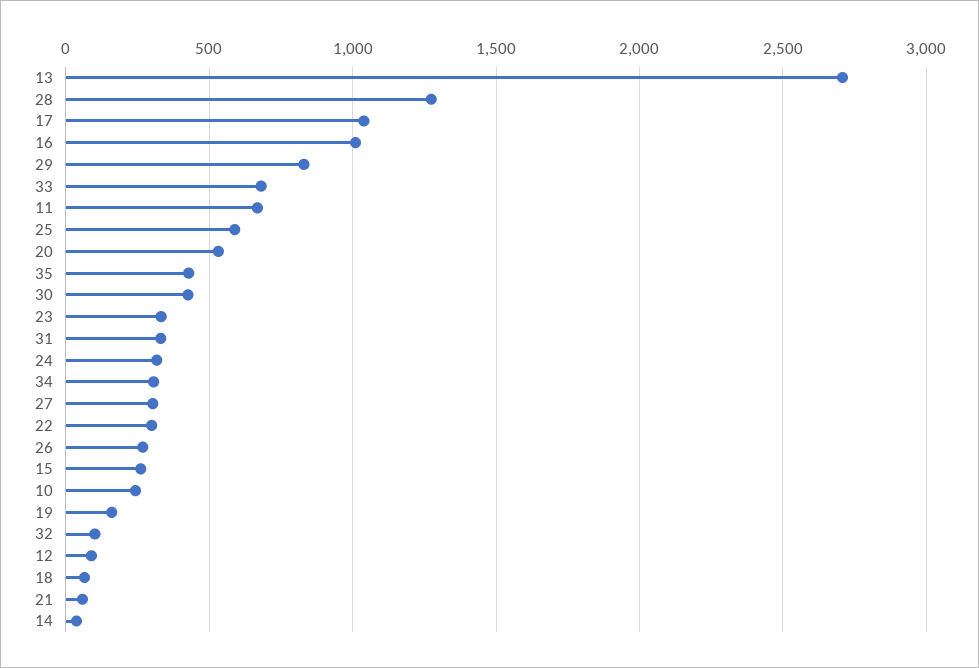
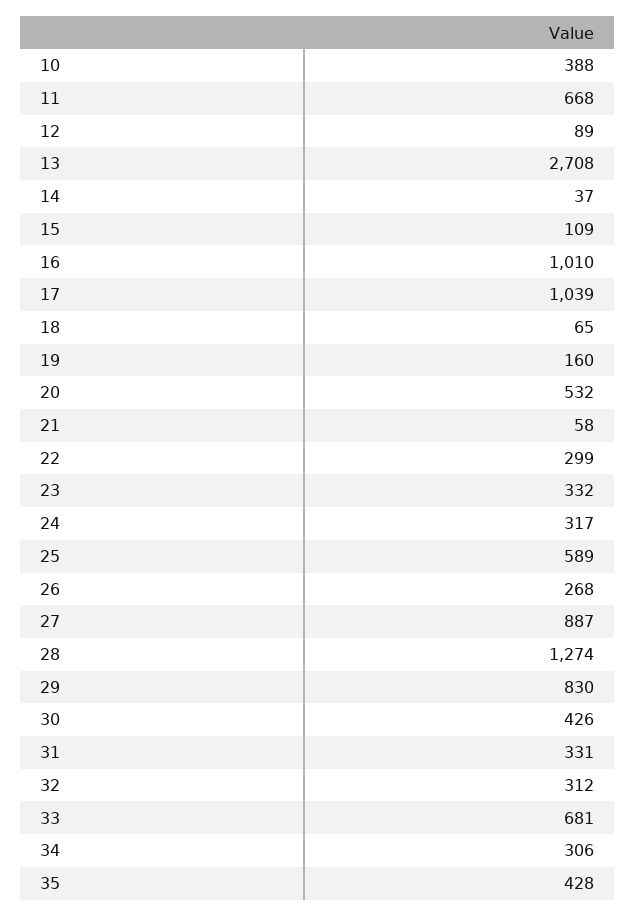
27: 300 -> 887
15: 250 -> 109
10: 250 -> 388
32: 100 -> 312

